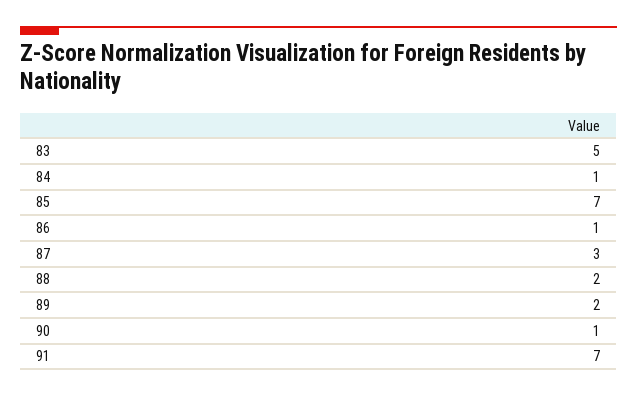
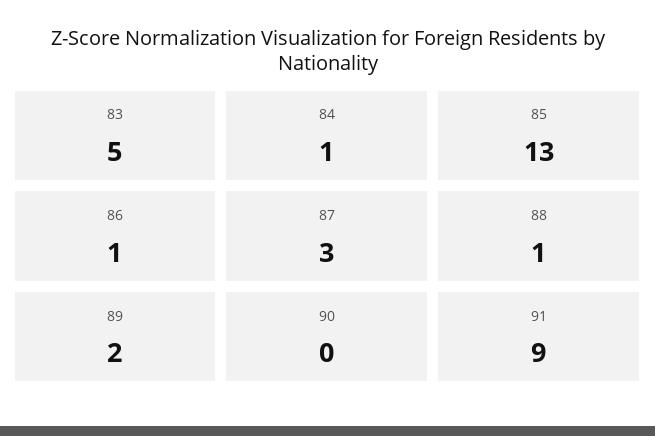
85: 7 -> 13
88: 2 -> 1
90: 1 -> 0
91: 7 -> 9

